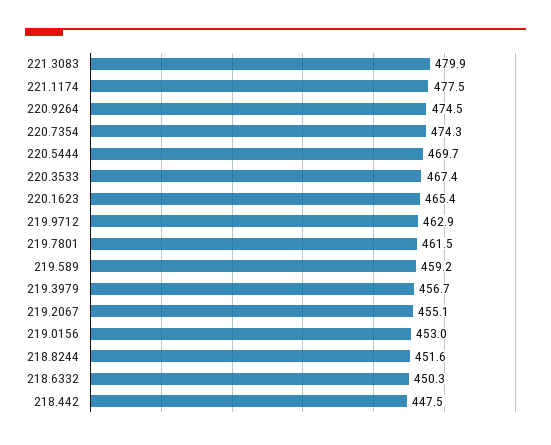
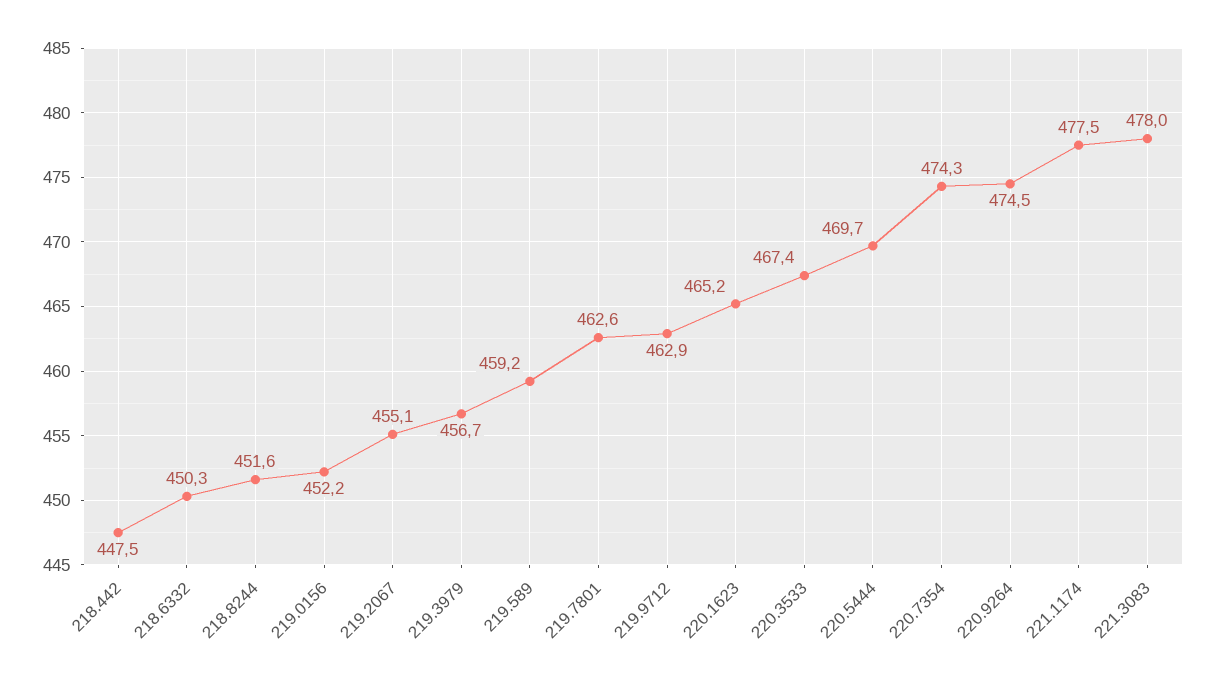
221.3083: 479.9 -> 478
220.1623: 465.4 -> 465.2
219.7801: 461.5 -> 462.6
219.0156: 453 -> 452.2

